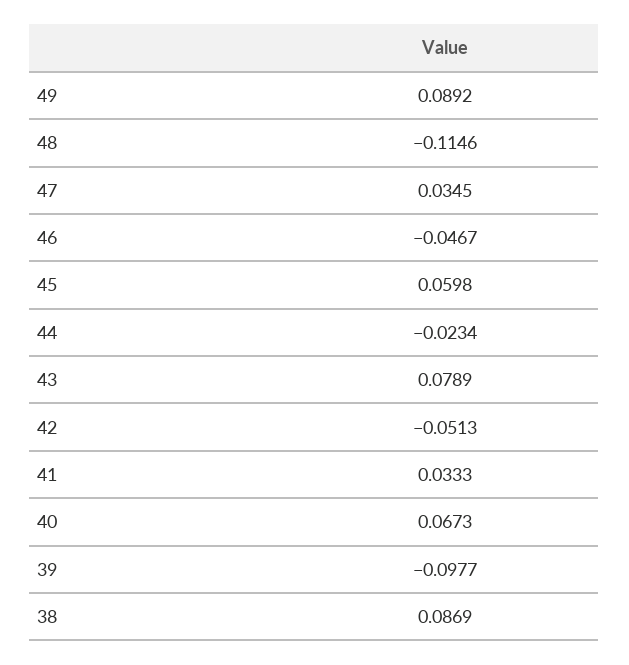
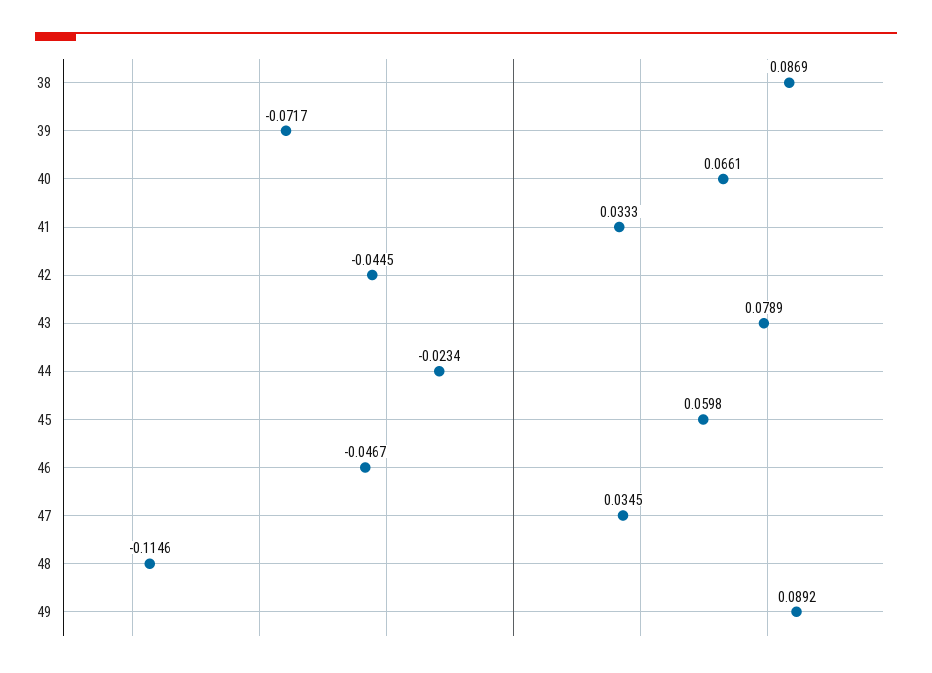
42: -0.0513 -> -0.0445
40: 0.0673 -> 0.0661
39: -0.0977 -> -0.0717

